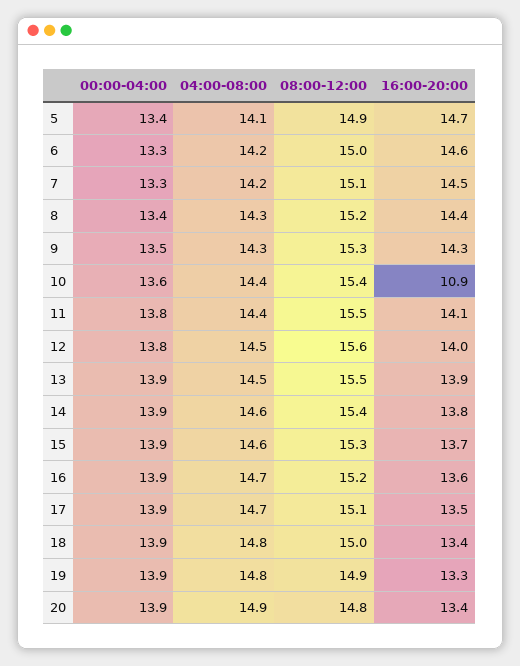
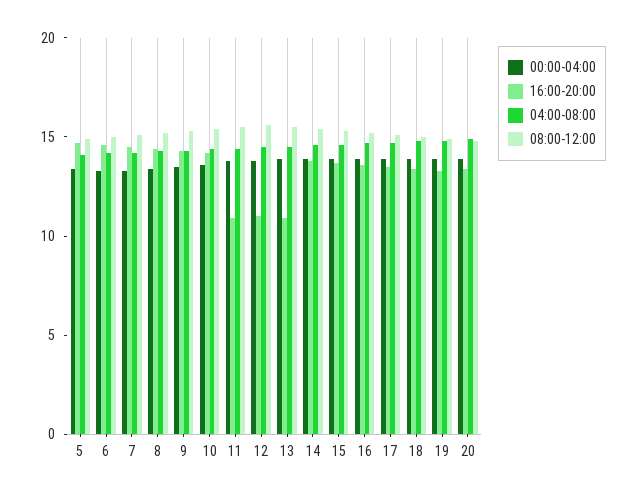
16:00-20:00, 10: 10.9 -> 14
16:00-20:00, 11: 14.1 -> 11
16:00-20:00, 12: 14 -> 11
16:00-20:00, 13: 13.9 -> 11

